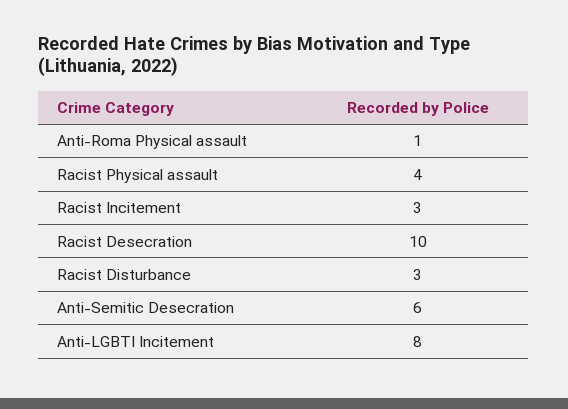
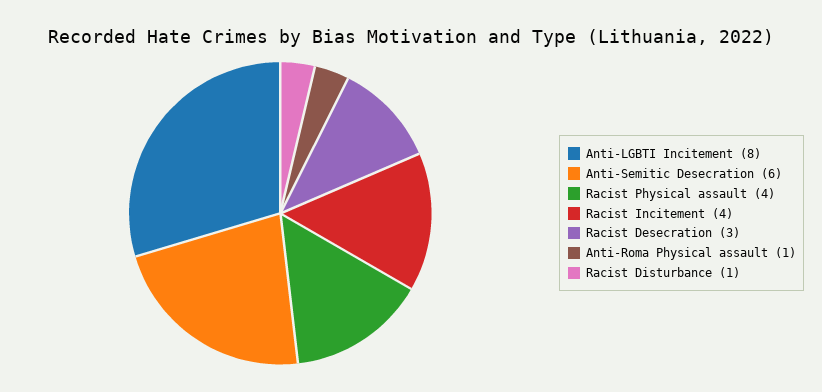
Racist Incitement: 3 -> 4
Racist Desecration: 10 -> 3
Racist Disturbance: 3 -> 1

